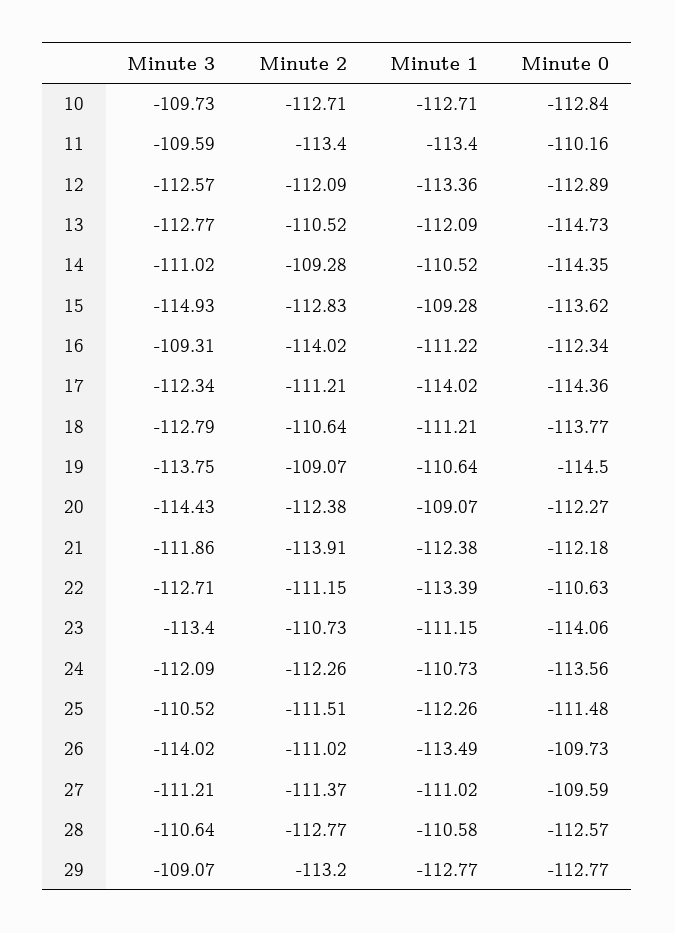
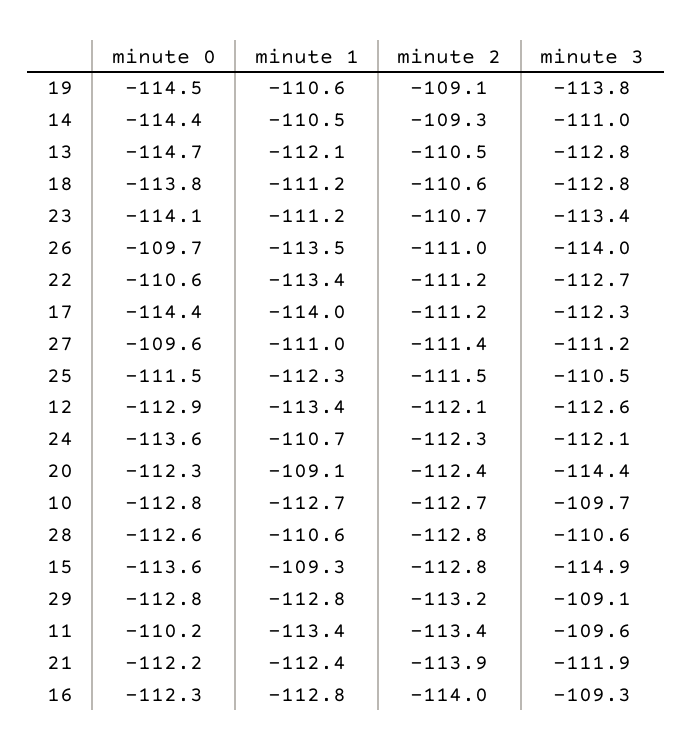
Minute 1, 16: -111.22 -> -112.8

